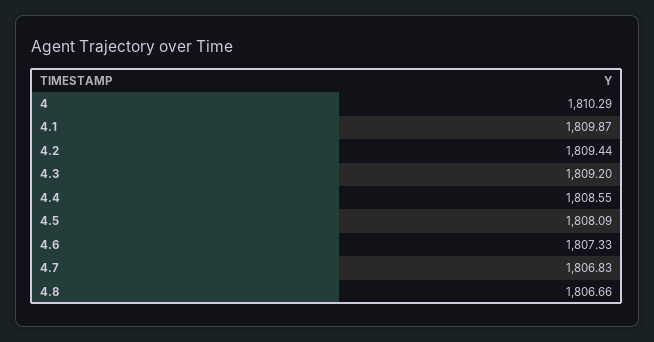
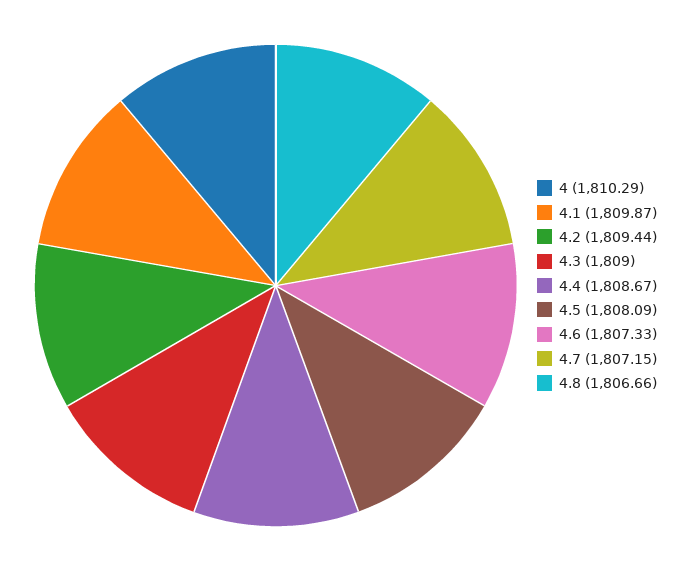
4.3: 1809.2 -> 1809
4.4: 1808.55 -> 1808.67
4.7: 1806.83 -> 1807.15

